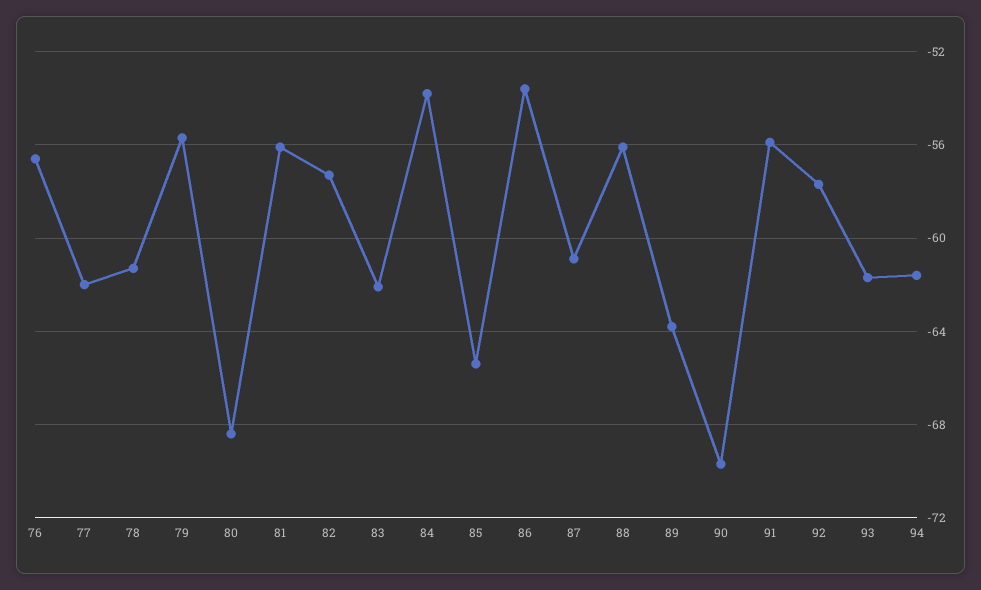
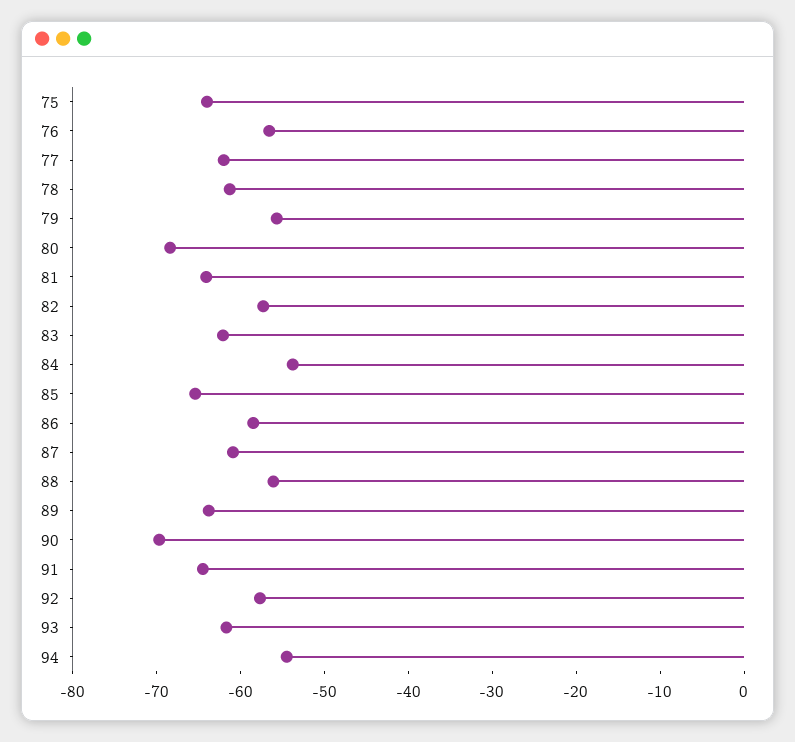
81: -56 -> -64
86: -53.5 -> -58
91: -56 -> -64
94: -61.5 -> -54
75: none -> -64

